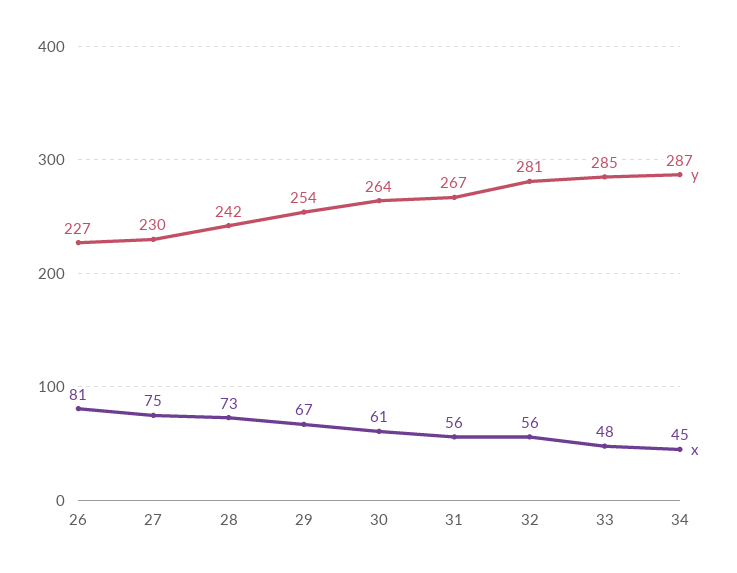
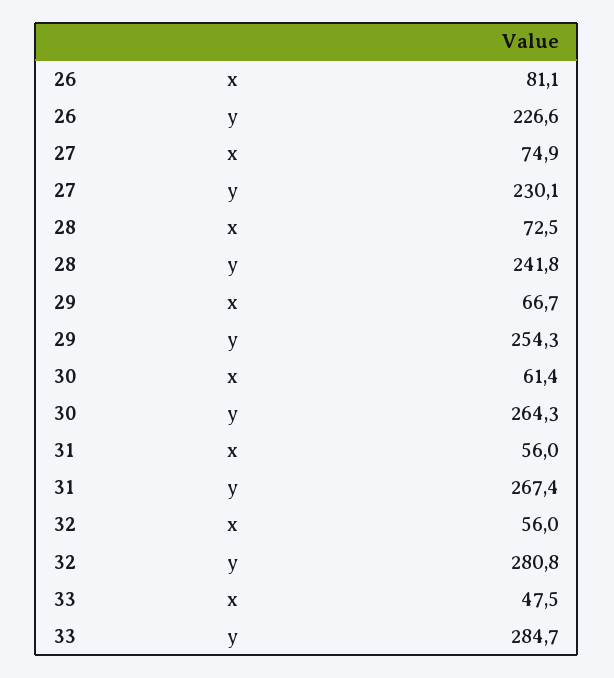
y, 34: 287 -> none
x, 34: 45 -> none

